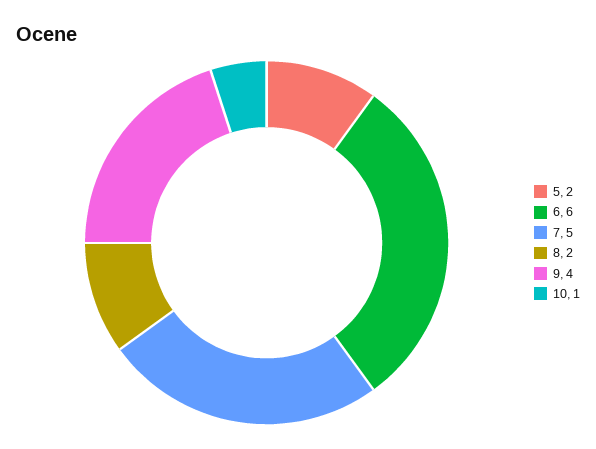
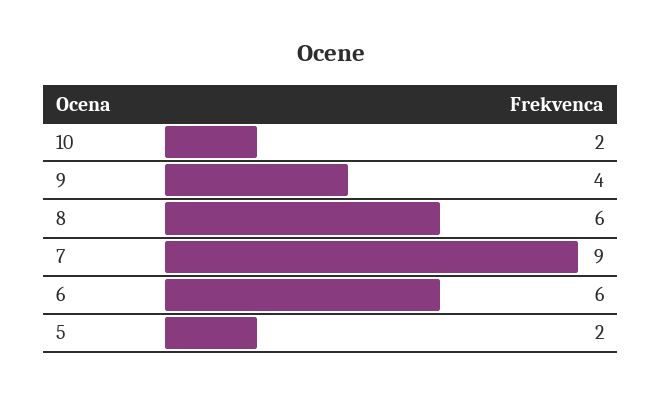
7: 5 -> 9
8: 2 -> 6
10: 1 -> 2

